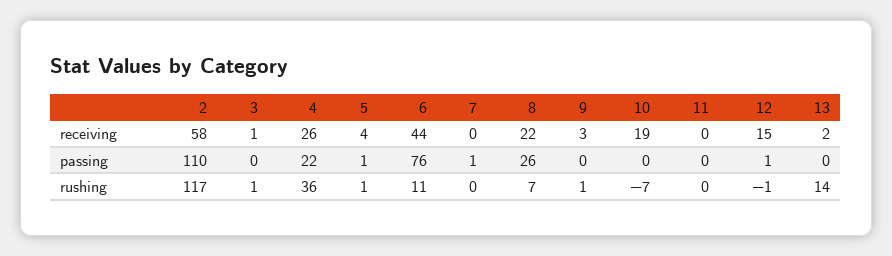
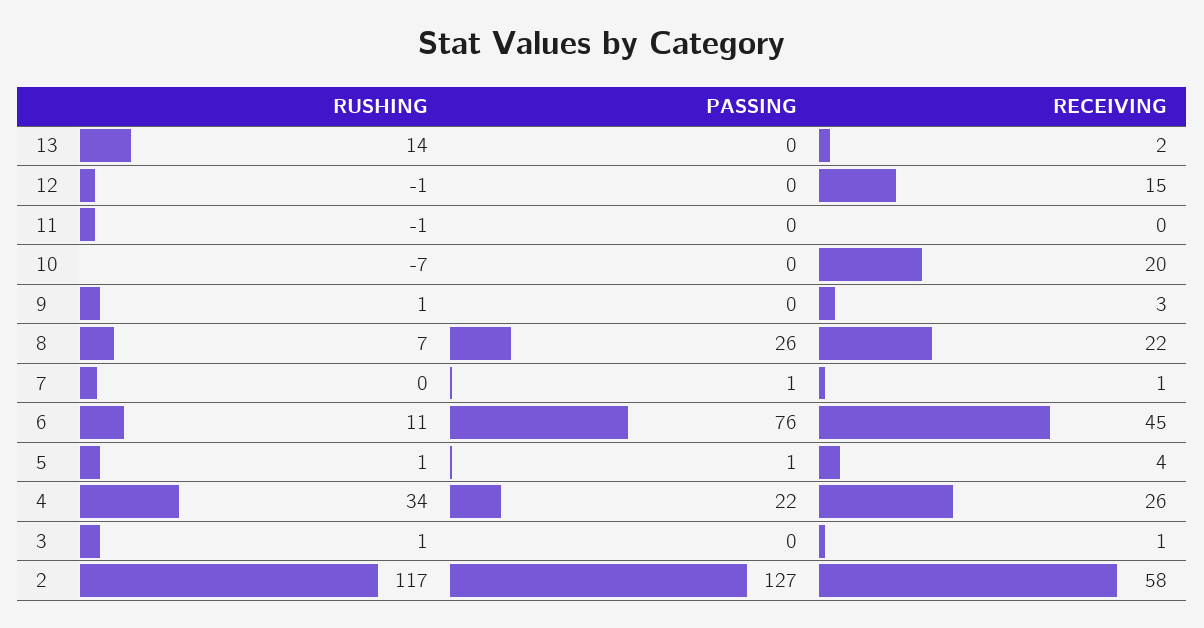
6, receiving: 44 -> 45
7, receiving: 0 -> 1
10, receiving: 19 -> 20
2, passing: 110 -> 127
12, passing: 1 -> 0
4, rushing: 36 -> 34
11, rushing: 0 -> -1

